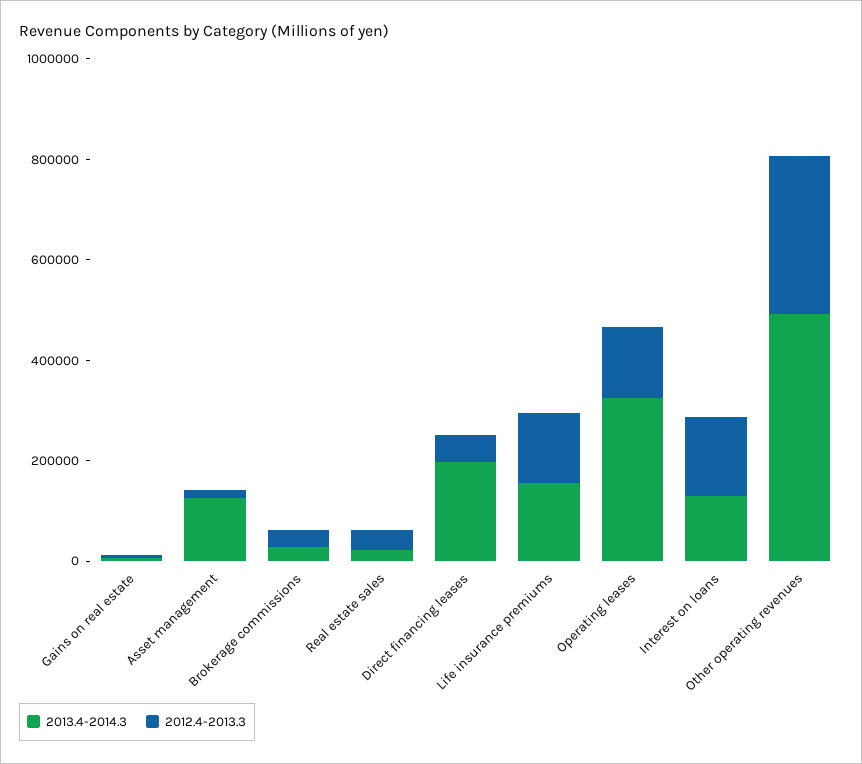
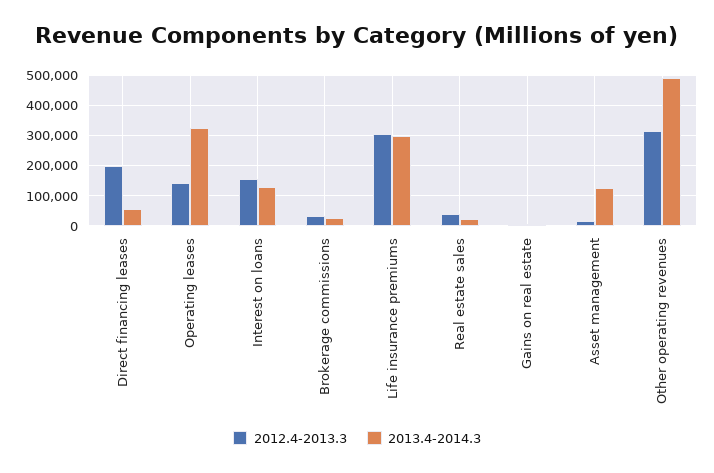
2013.4-2014.3, Direct financing leases: 200000 -> 60000
2012.4-2013.3, Direct financing leases: 50000 -> 200000
2013.4-2014.3, Life insurance premiums: 150000 -> 300000
2012.4-2013.3, Life insurance premiums: 150000 -> 300000

